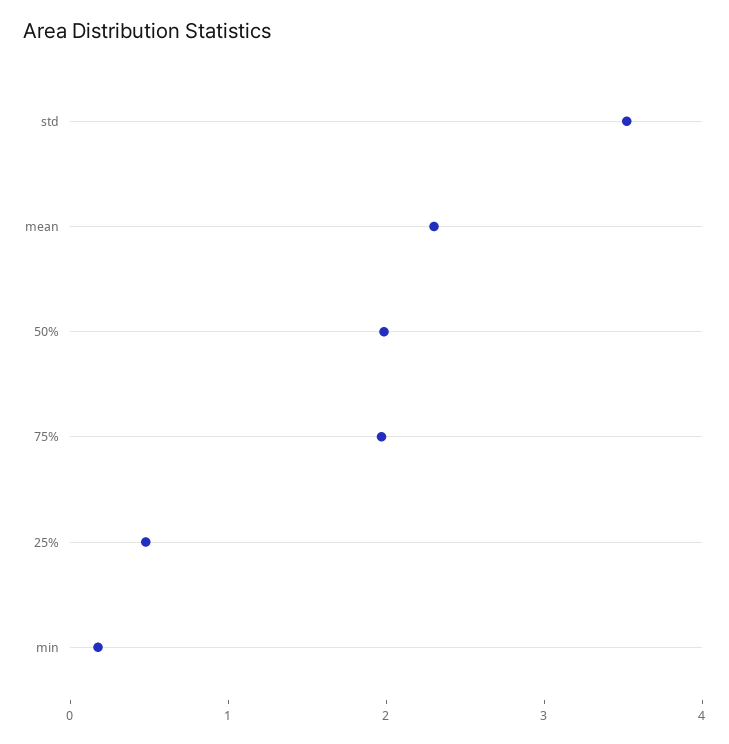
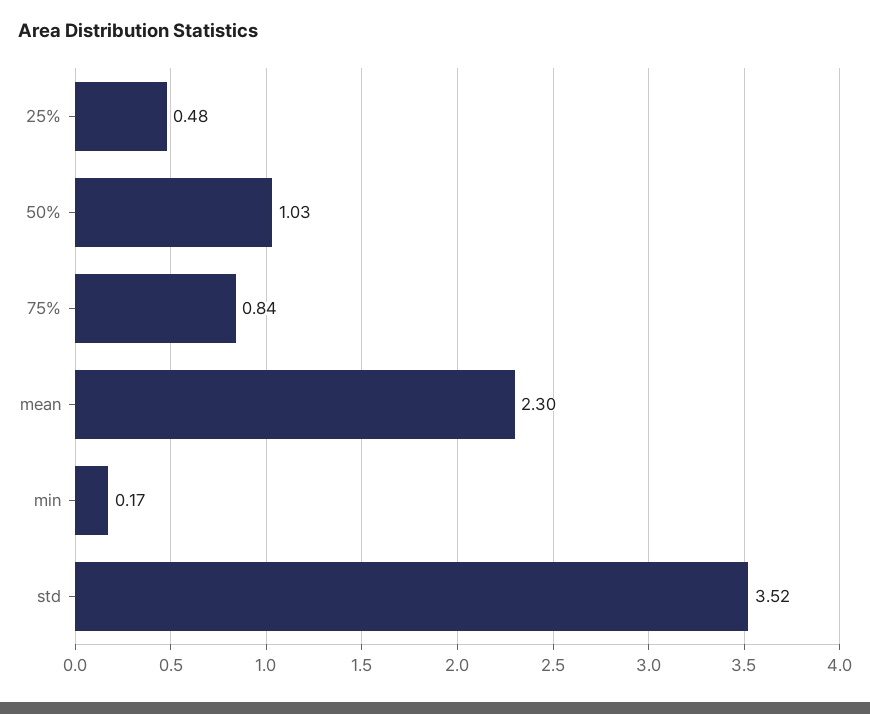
50%: 2 -> 1.03
75%: 2 -> 0.84

